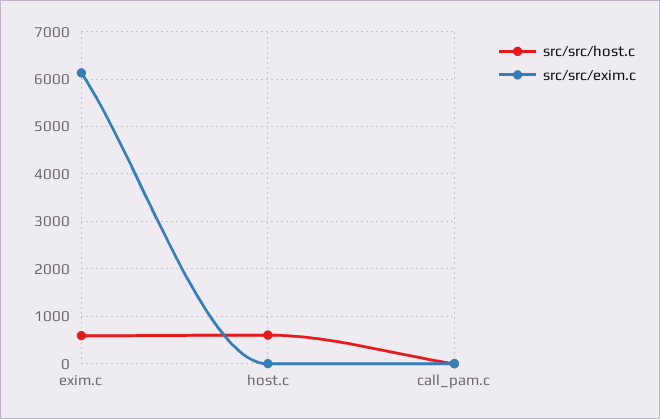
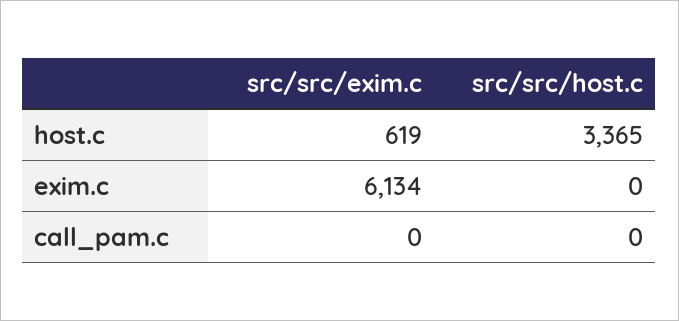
src/src/host.c, exim.c: 600 -> 0
src/src/host.c, host.c: 600 -> 3365
src/src/exim.c, host.c: 0 -> 619

